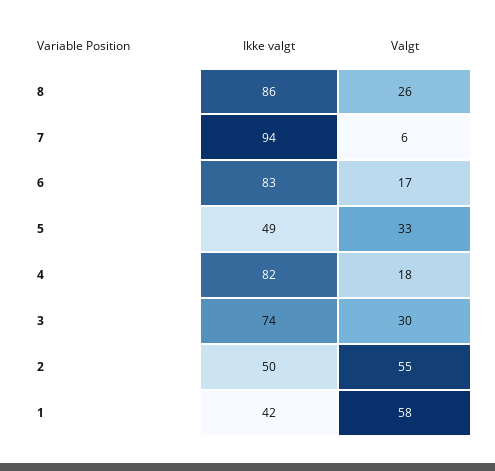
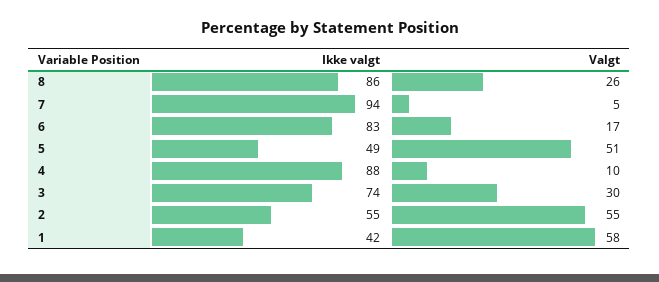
Valgt, 7: 6 -> 5
Valgt, 5: 33 -> 51
Ikke valgt, 4: 82 -> 88
Valgt, 4: 18 -> 10
Ikke valgt, 2: 50 -> 55

